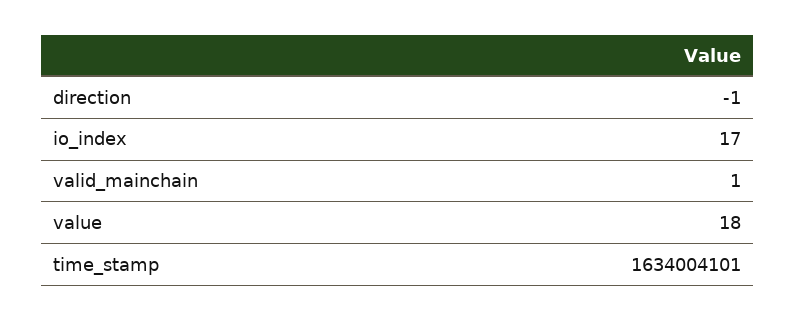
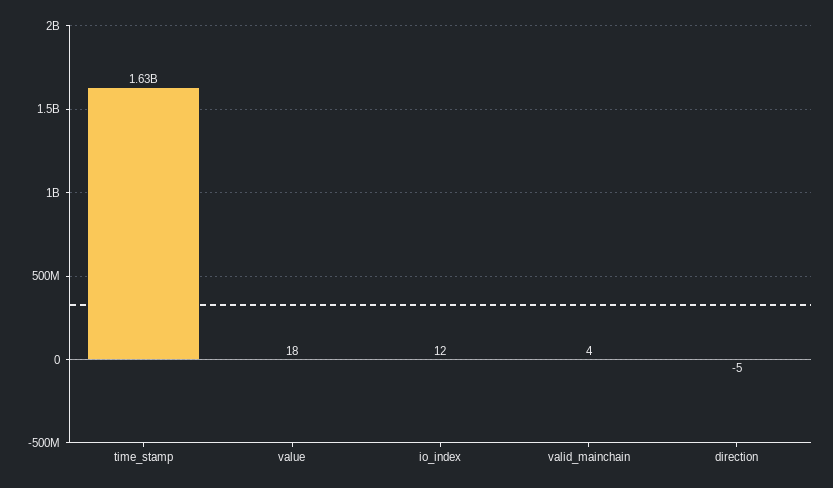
direction: -1 -> -5
io_index: 17 -> 12
valid_mainchain: 1 -> 4

